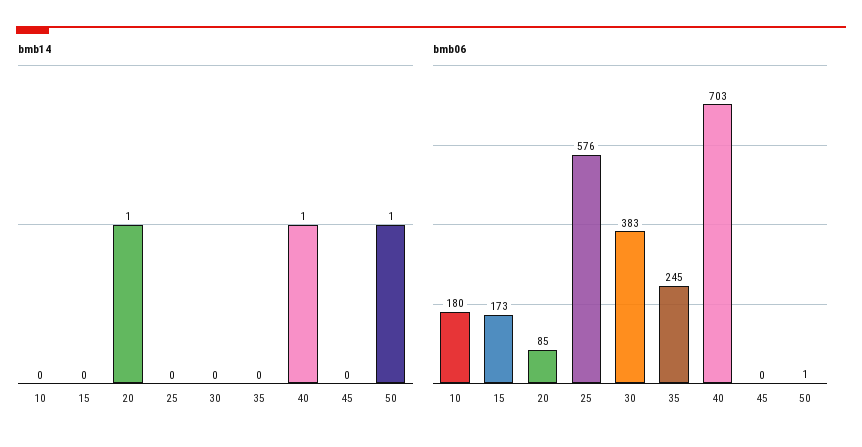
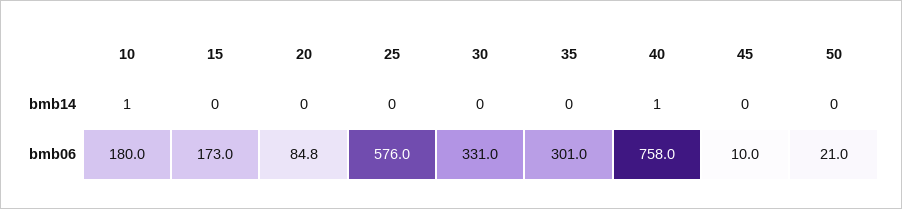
bmb14, 10: 0 -> 1
bmb14, 20: 1 -> 0
bmb14, 50: 1 -> 0
bmb06, 30: 383 -> 331
bmb06, 35: 245 -> 301
bmb06, 40: 703 -> 758
bmb06, 45: 0 -> 10
bmb06, 50: 1 -> 21

